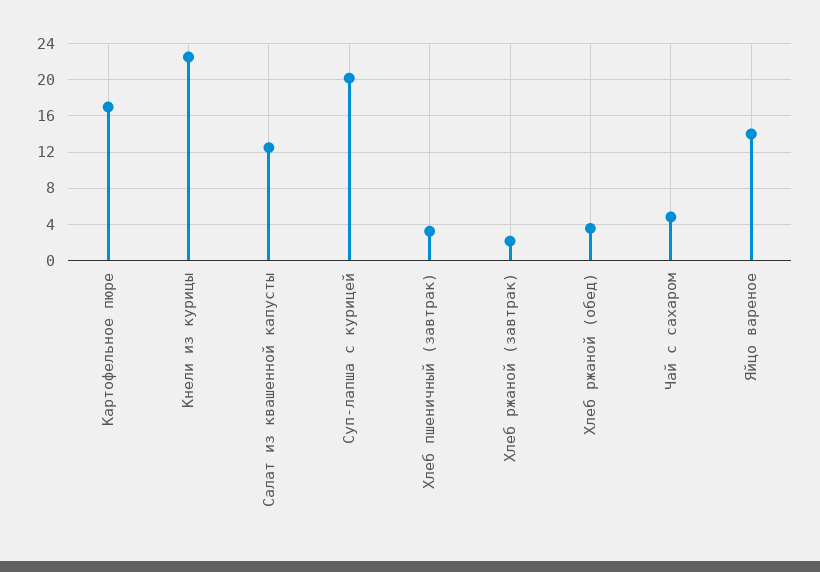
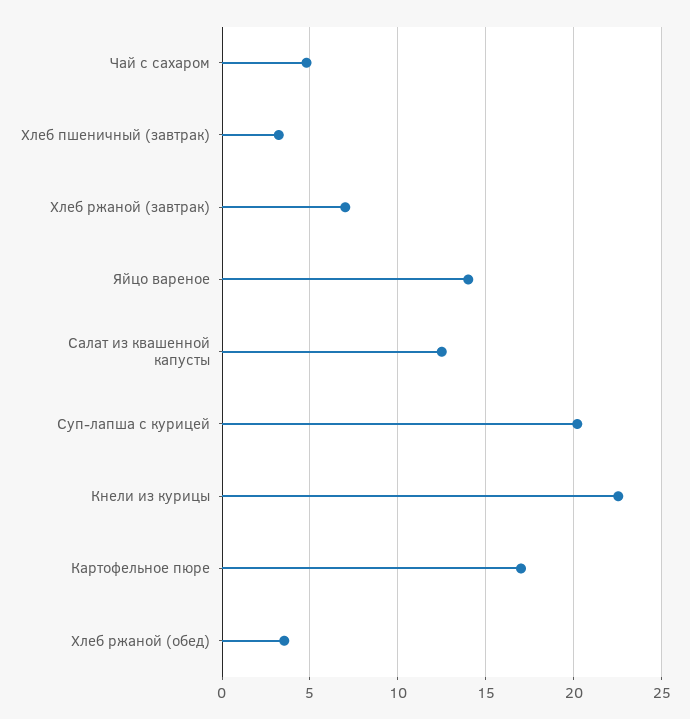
Хлеб ржаной (завтрак): 2 -> 7

